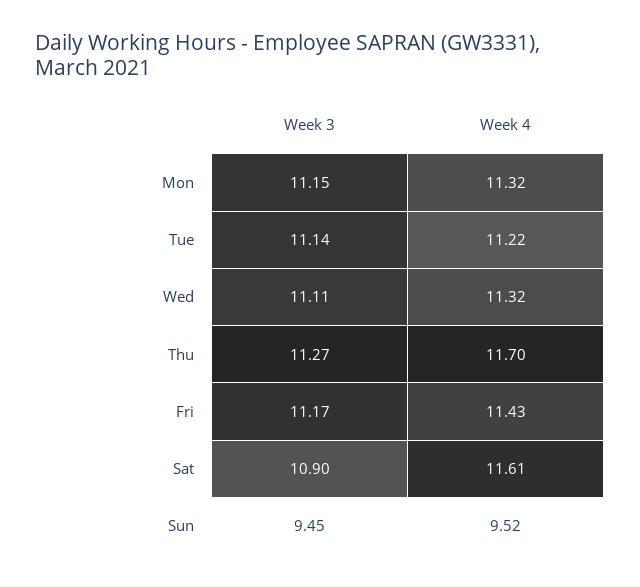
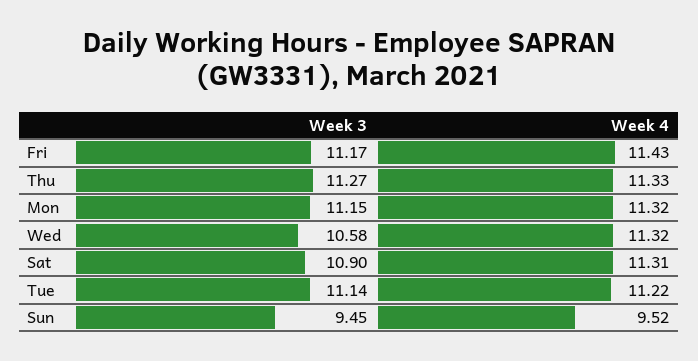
Week 3, Wed: 11.11 -> 10.58
Week 4, Thu: 11.7 -> 11.33
Week 4, Sat: 11.61 -> 11.31

